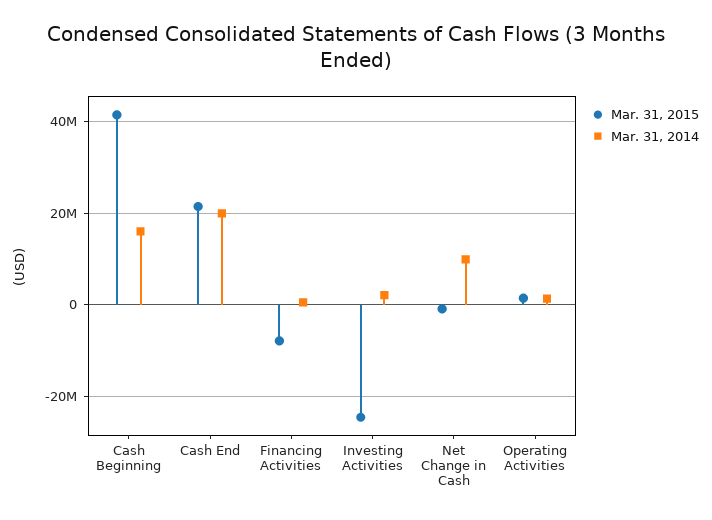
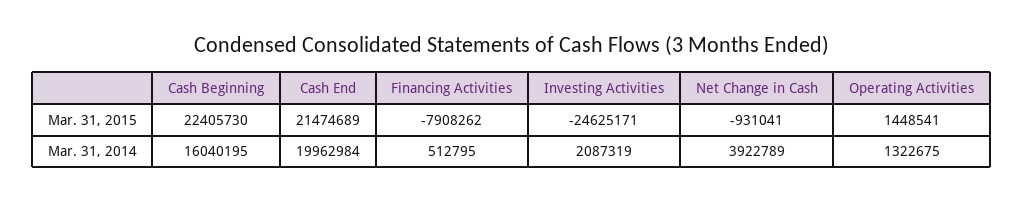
Mar. 31, 2015, Cash Beginning: 42000000 -> 22405730
Mar. 31, 2014, Net Change in Cash: 10000000 -> 3922789

